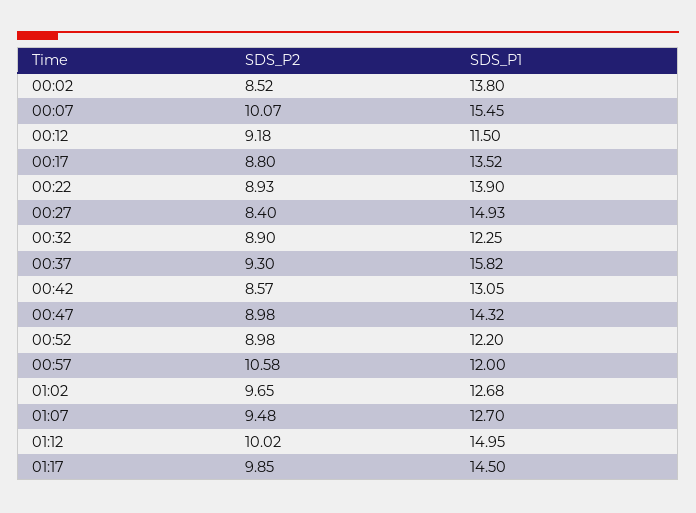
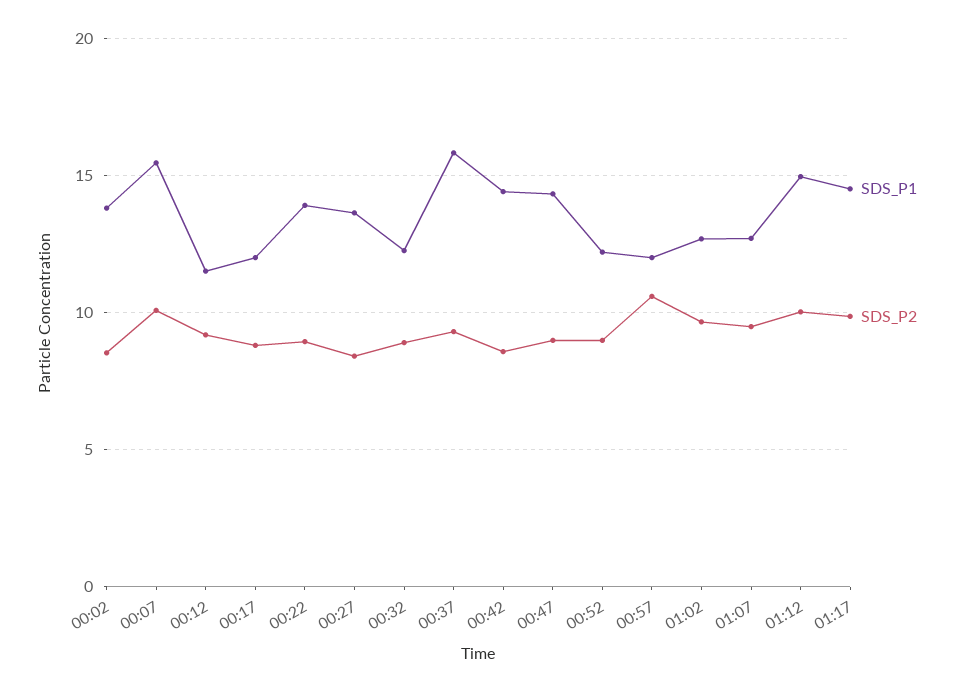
SDS_P1, 00:17: 13.52 -> 12
SDS_P1, 00:27: 14.93 -> 13.5
SDS_P1, 00:42: 13.05 -> 14.5

